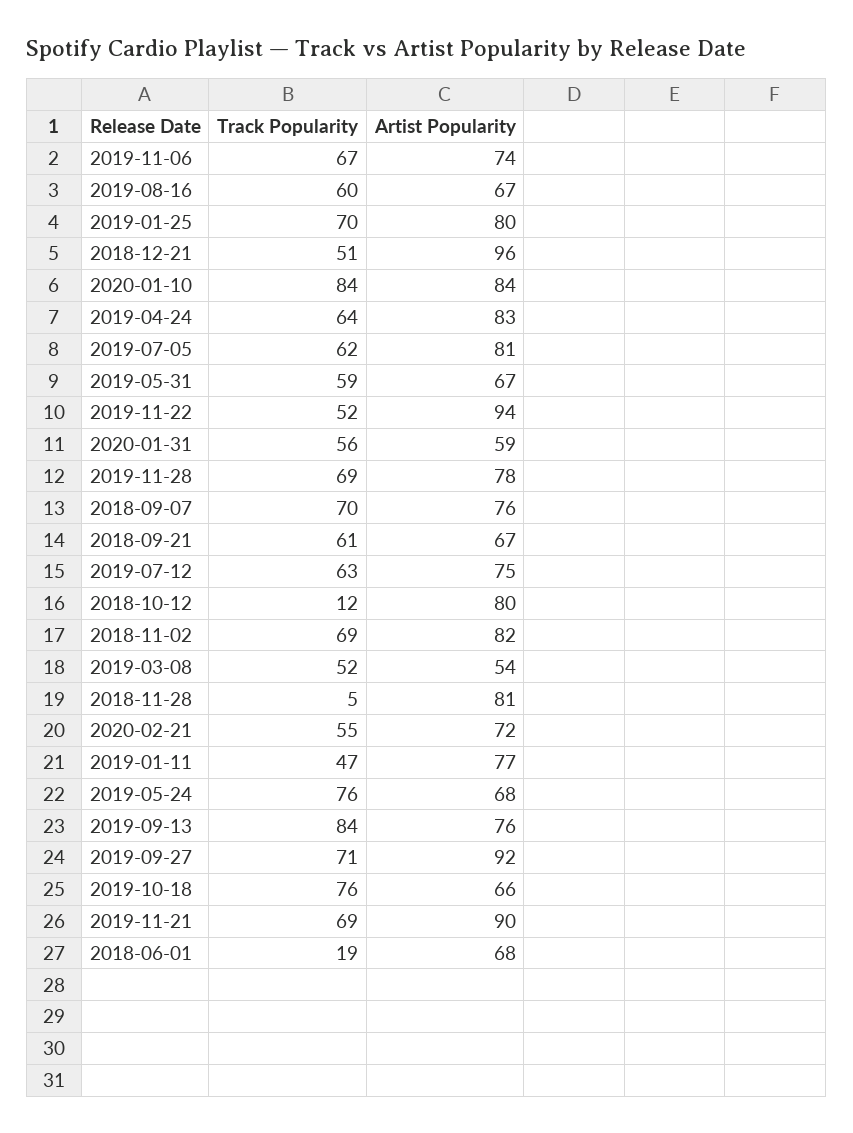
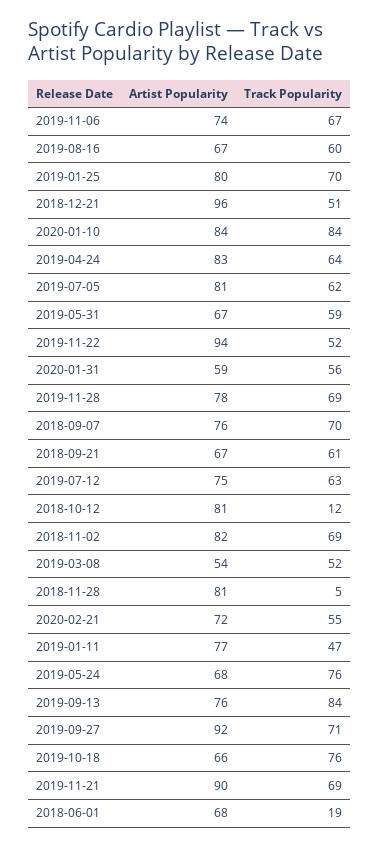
Artist Popularity, 2018-10-12: 80 -> 81

